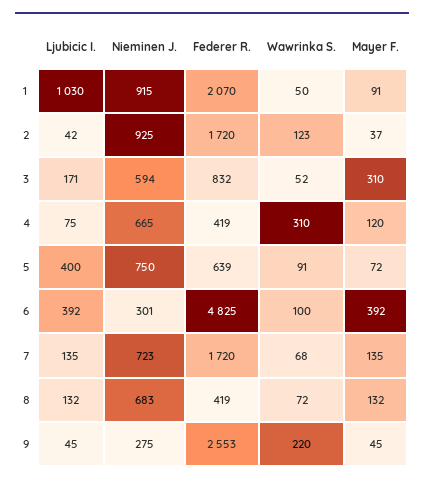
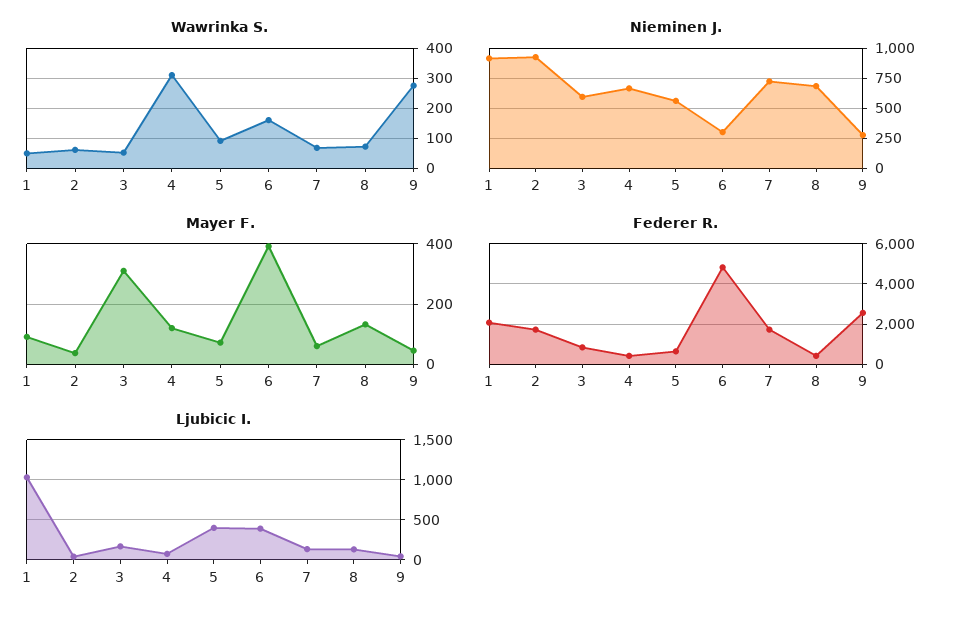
Wawrinka S., 2: 123 -> 60
Nieminen J., 5: 750 -> 550
Wawrinka S., 6: 100 -> 160
Mayer F., 7: 135 -> 60
Wawrinka S., 9: 220 -> 280

